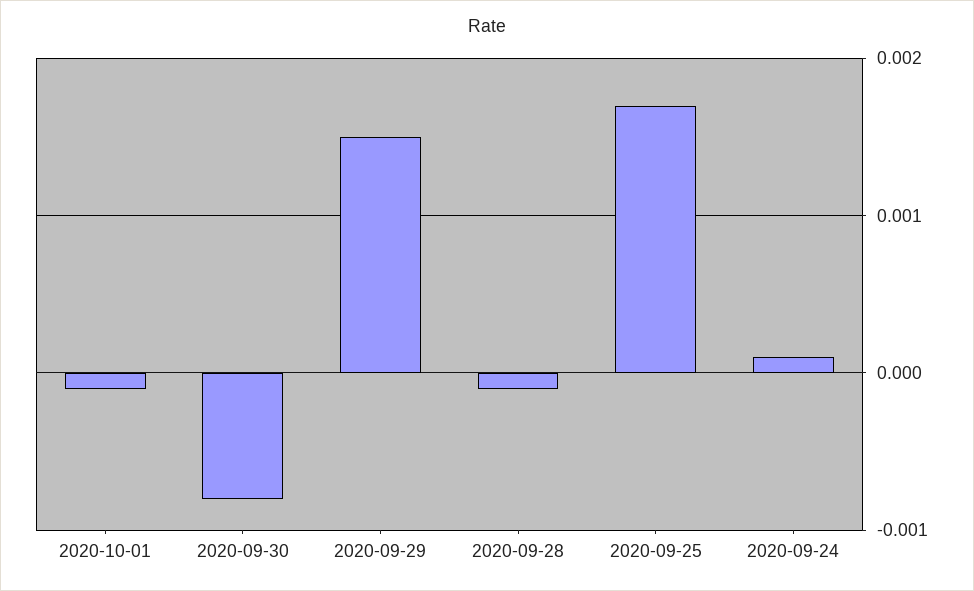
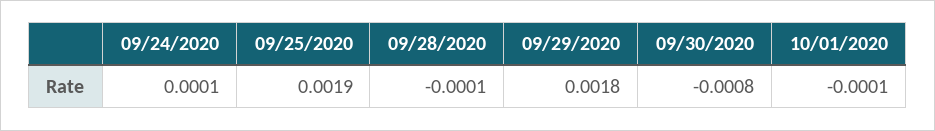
2020-09-29: 0.0015 -> 0.0018
2020-09-25: 0.0017 -> 0.0019

